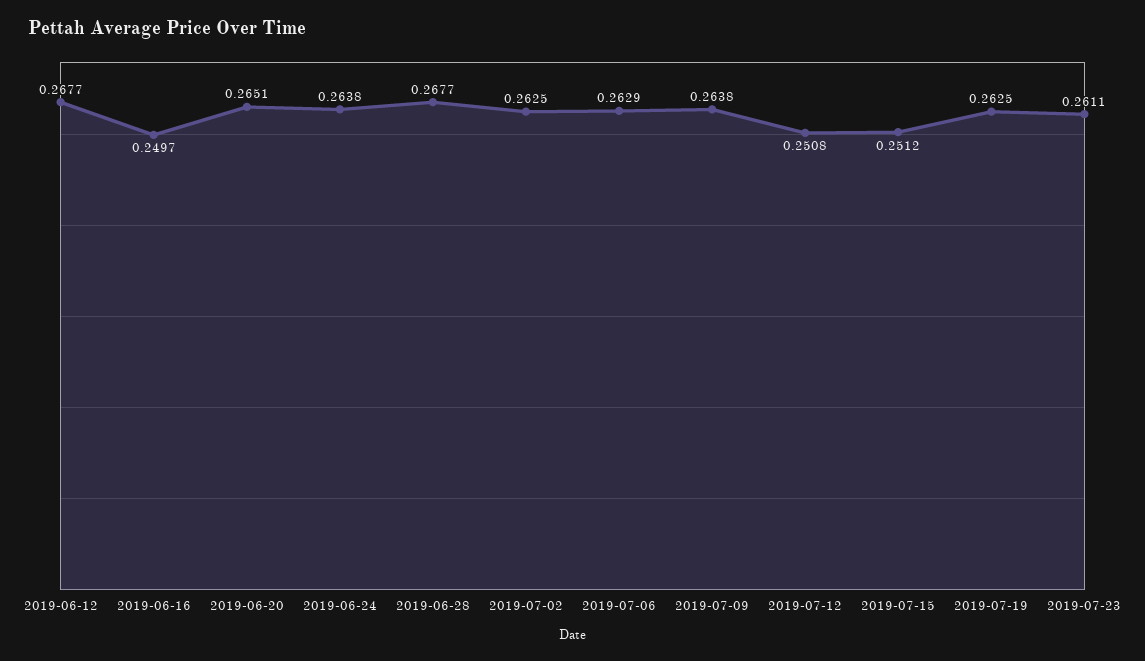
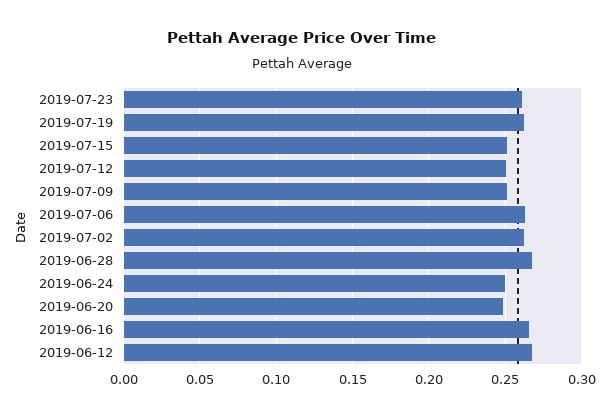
2019-06-16: 0.2497 -> 0.265
2019-06-20: 0.2651 -> 0.25
2019-06-24: 0.2638 -> 0.25
2019-07-09: 0.2638 -> 0.25

